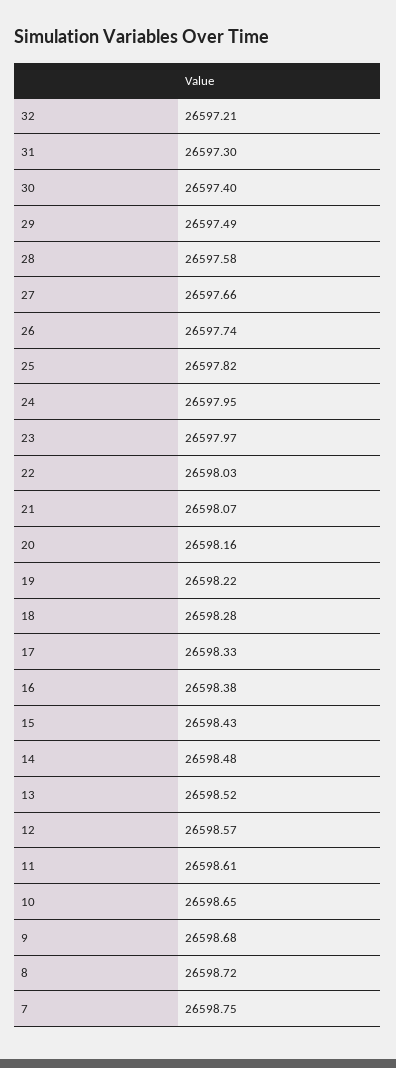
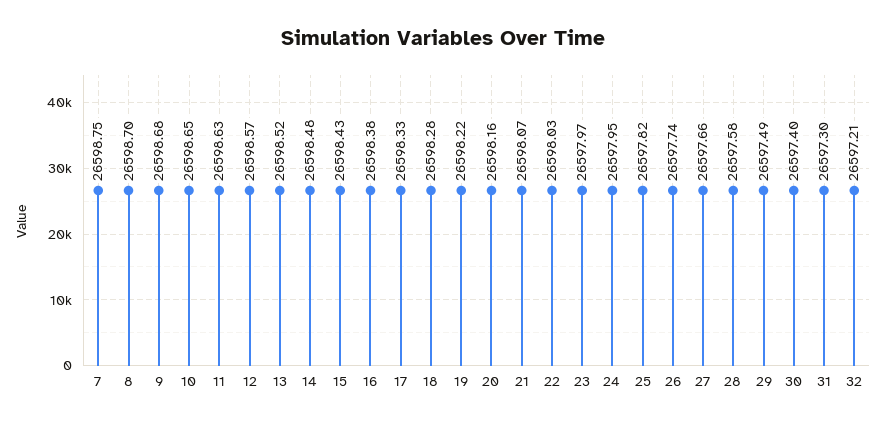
11: 26598.61 -> 26598.63
8: 26598.72 -> 26598.7

